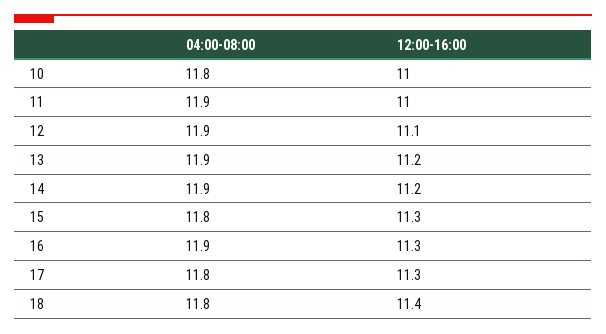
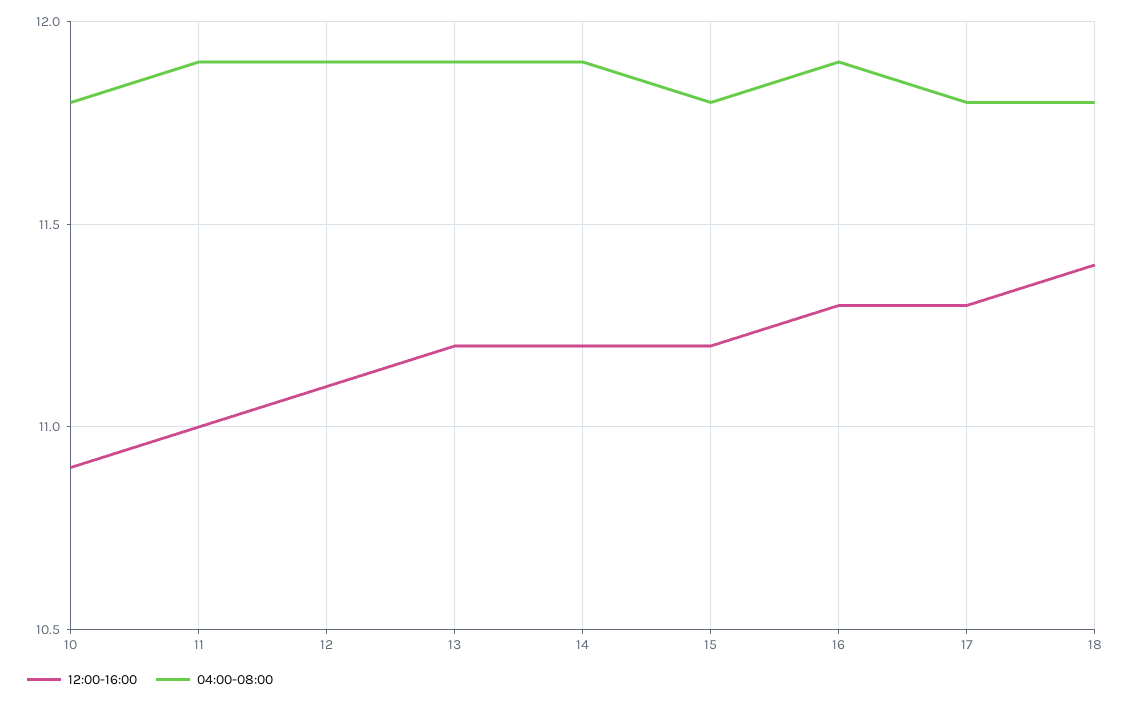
12:00-16:00, 10: 11 -> 10.9
12:00-16:00, 15: 11.3 -> 11.2

